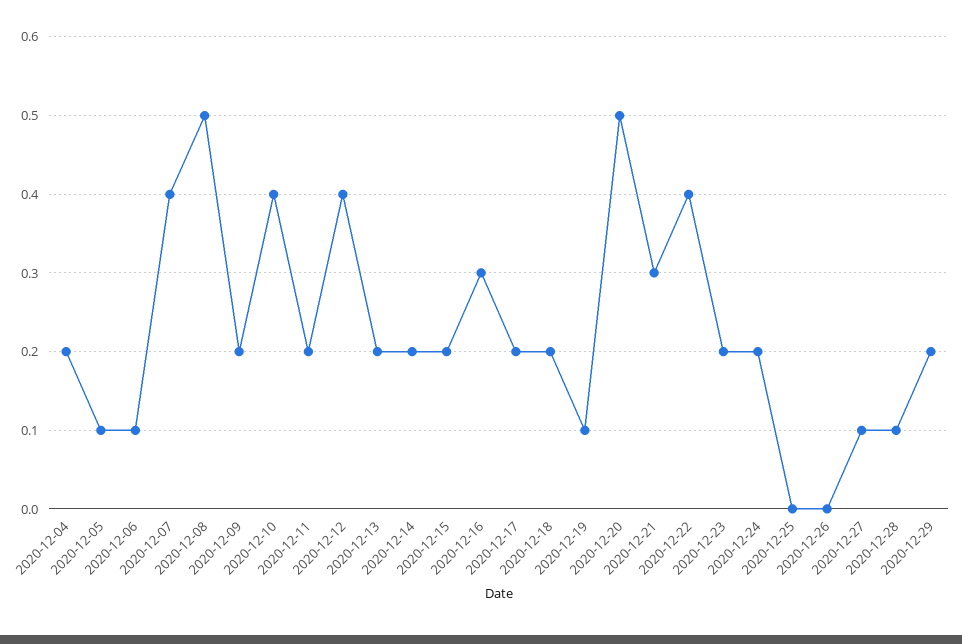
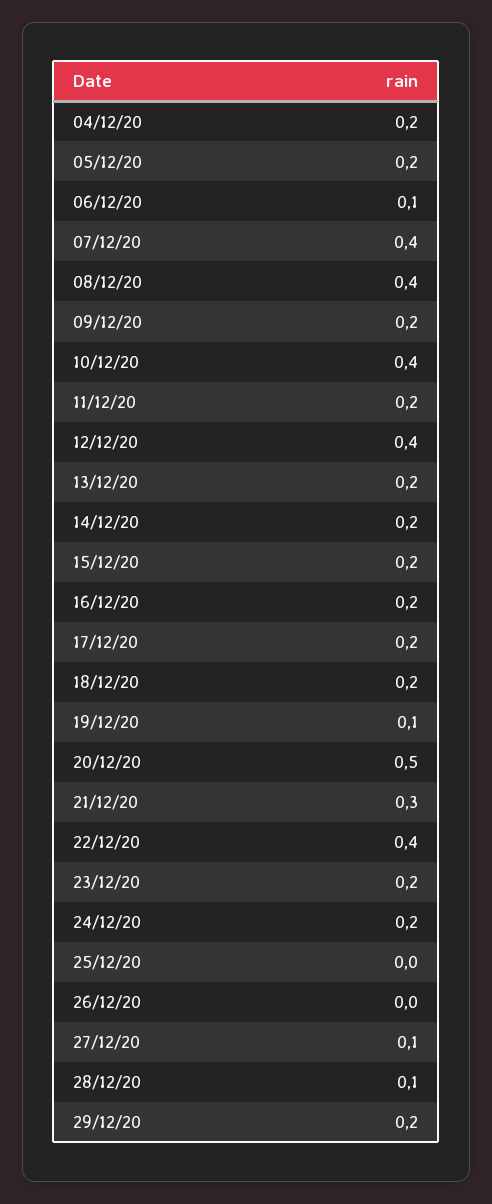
2020-12-05: 0.1 -> 0.2
2020-12-08: 0.5 -> 0.4
2020-12-16: 0.3 -> 0.2

